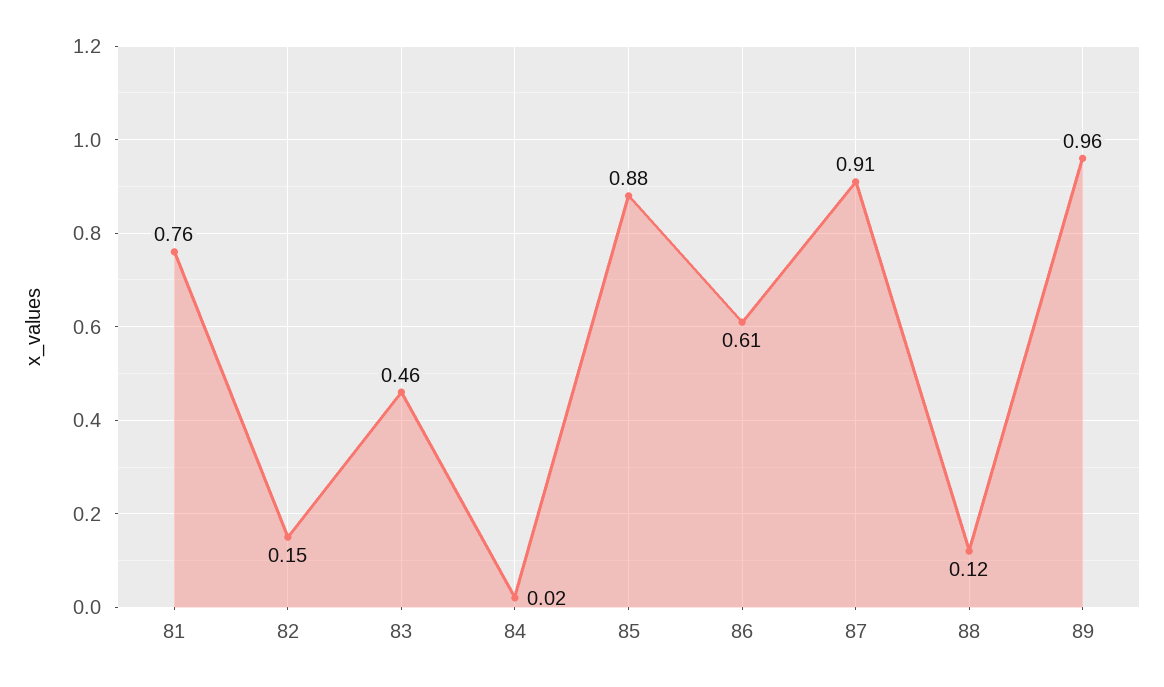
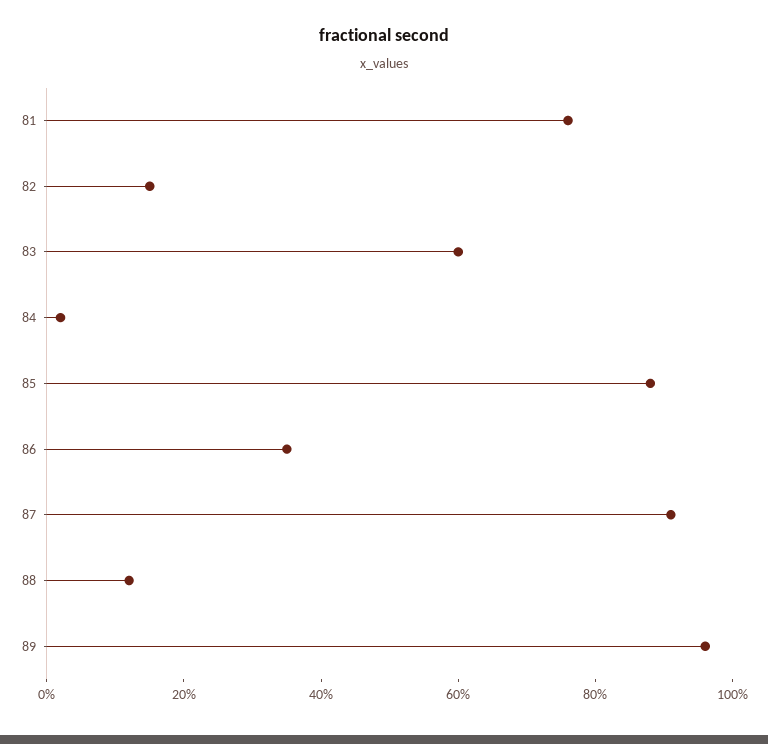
83: 0.46 -> 0.6
86: 0.61 -> 0.35

